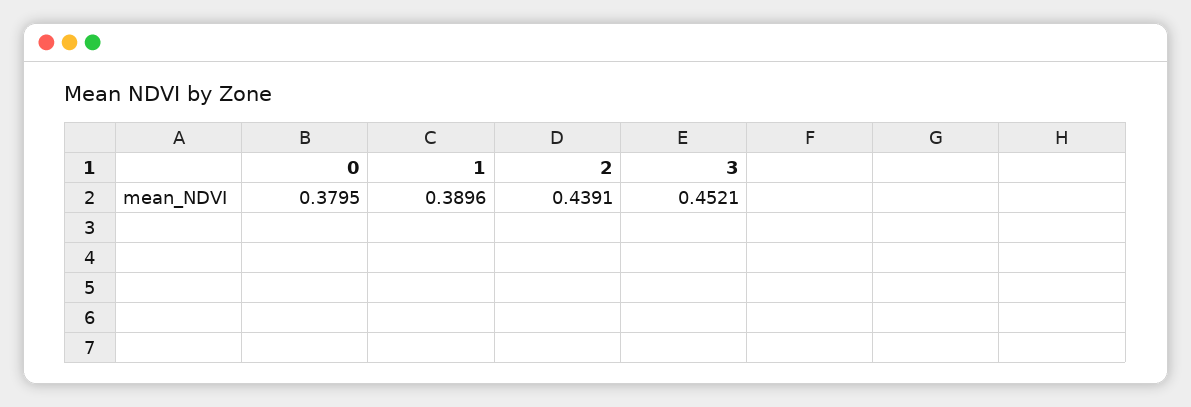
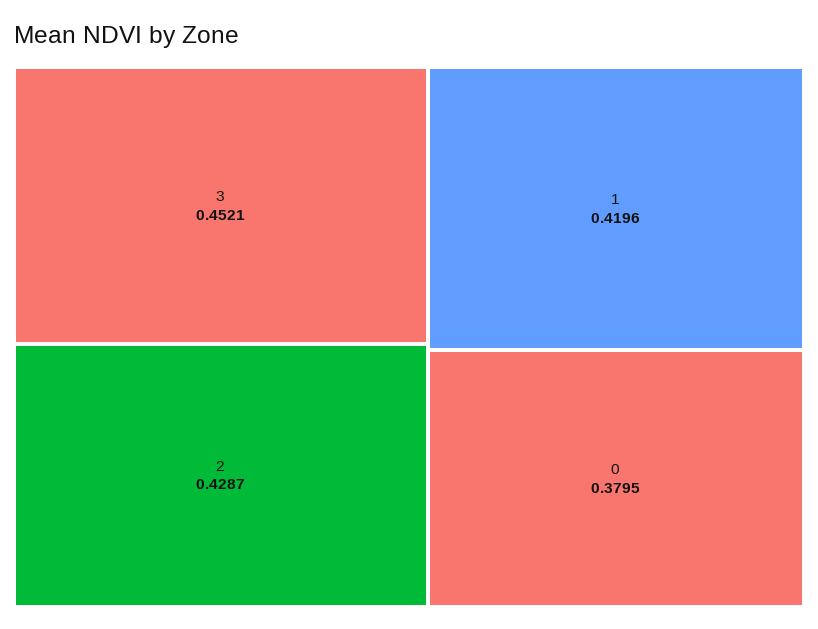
1: 0.3896 -> 0.4196
2: 0.4391 -> 0.4287

